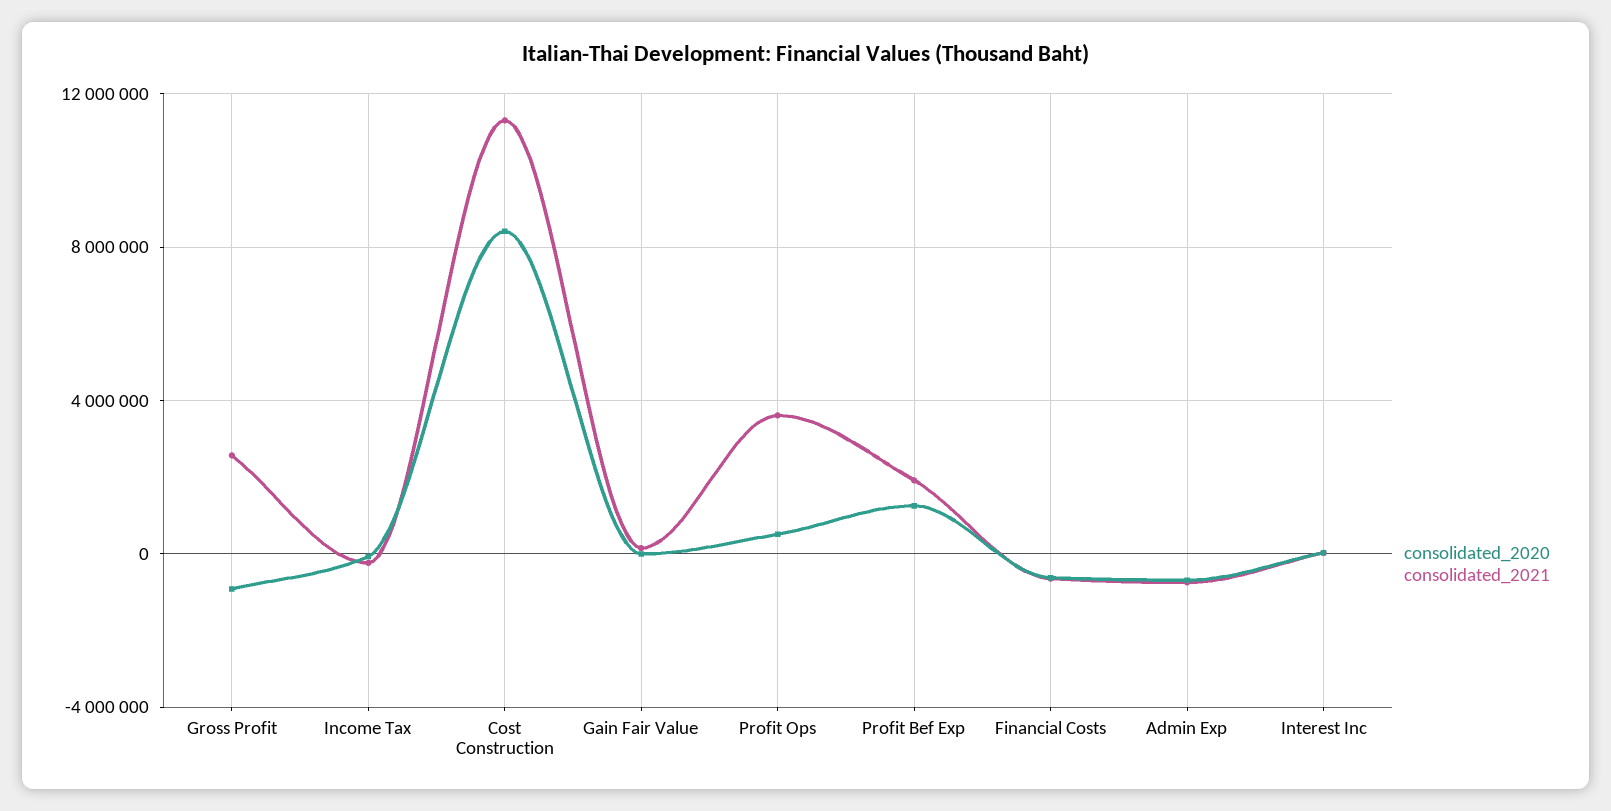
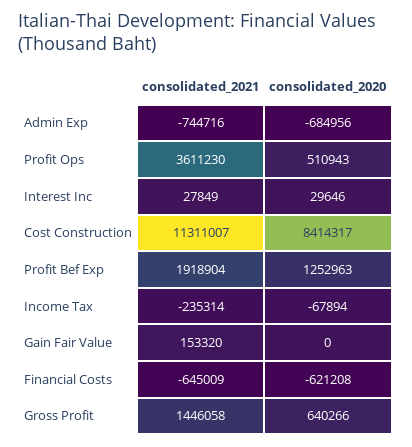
consolidated_2020, Gross Profit: -1000000 -> 640266
consolidated_2021, Gross Profit: 2500000 -> 1446058

